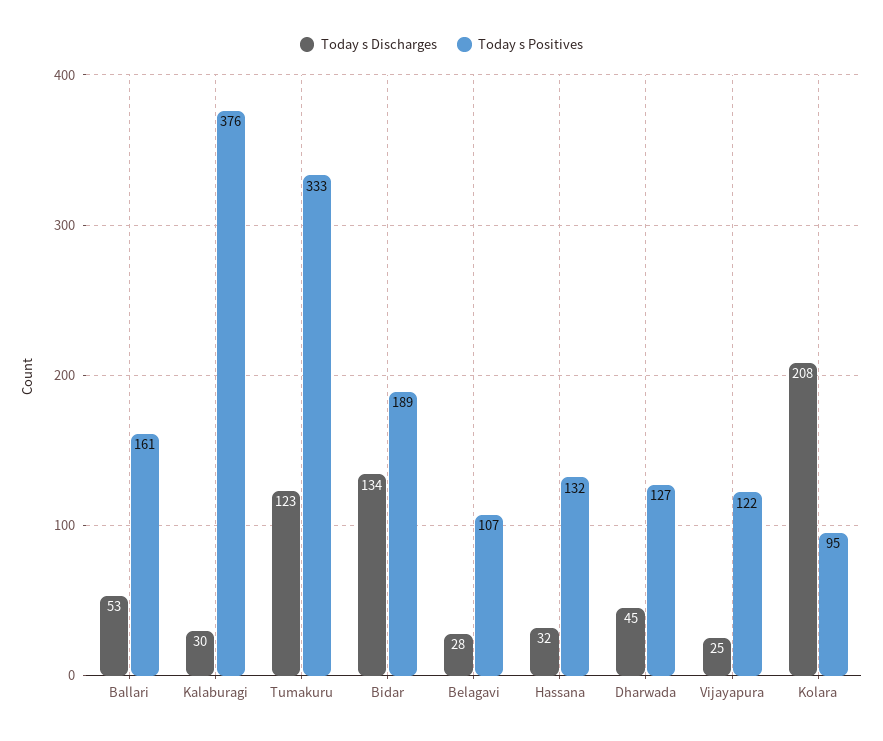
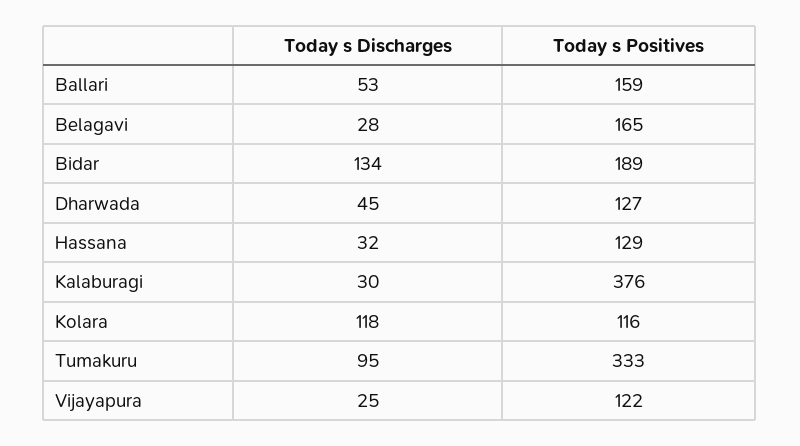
Today s Positives, Ballari: 161 -> 159
Today s Discharges, Tumakuru: 123 -> 95
Today s Positives, Belagavi: 107 -> 165
Today s Positives, Hassana: 132 -> 129
Today s Discharges, Kolara: 208 -> 118
Today s Positives, Kolara: 95 -> 116

